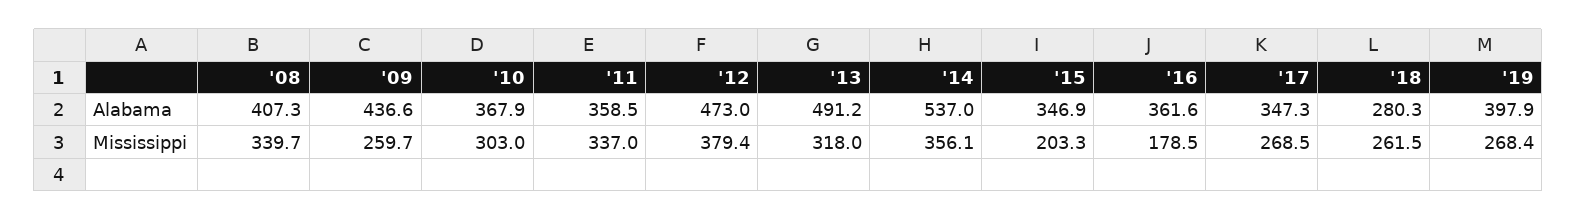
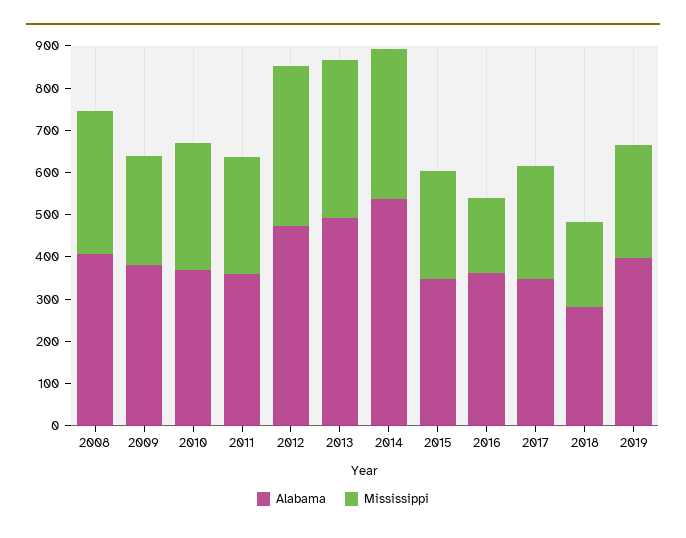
Alabama, '09: 436.6 -> 380
Mississippi, '11: 337 -> 280
Mississippi, '13: 318 -> 380
Mississippi, '15: 203.3 -> 260
Mississippi, '18: 261.5 -> 200

